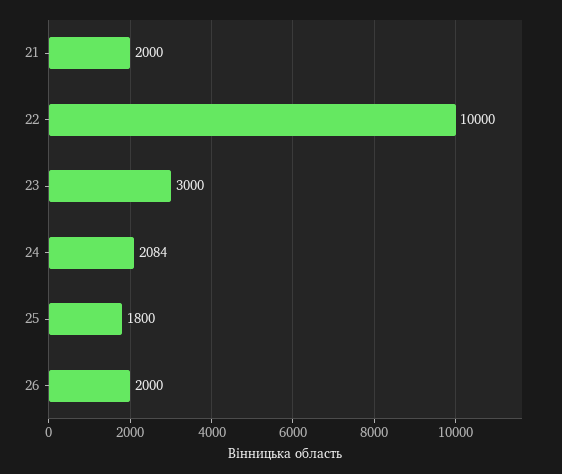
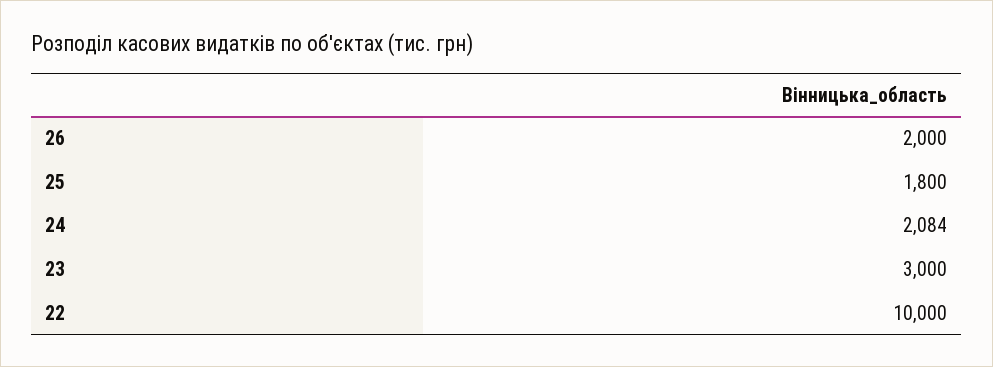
21: 2000 -> none

